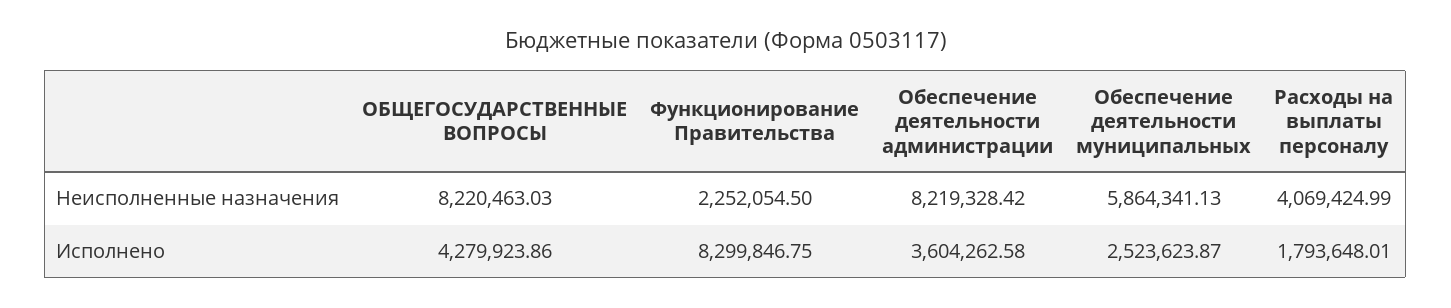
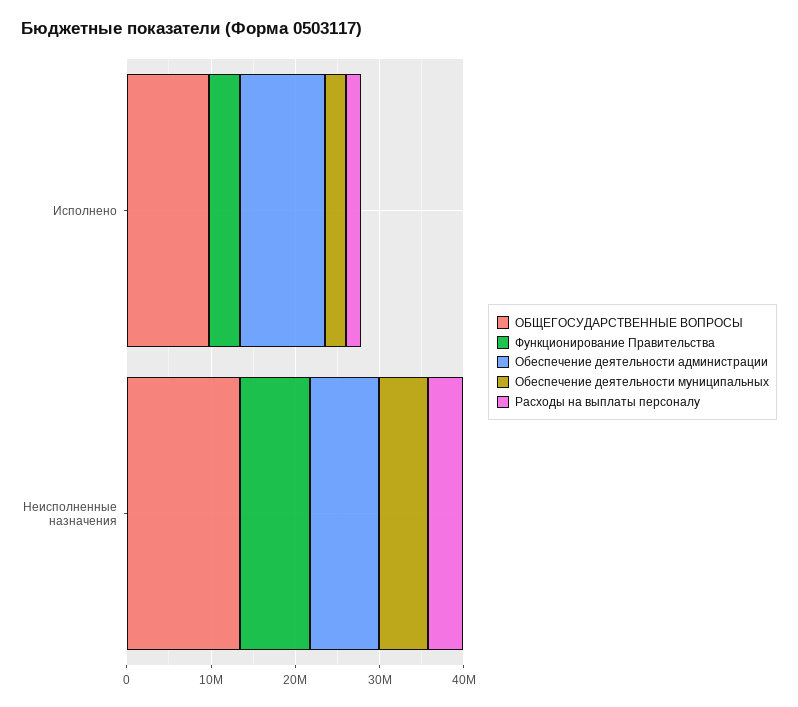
ОБЩЕГОСУДАРСТВЕННЫЕ ВОПРОСЫ, Неисполненные назначения: 8220463.03 -> 14000000
Функционирование Правительства, Неисполненные назначения: 2252054.5 -> 8000000
ОБЩЕГОСУДАРСТВЕННЫЕ ВОПРОСЫ, Исполнено: 4279923.86 -> 10000000
Функционирование Правительства, Исполнено: 8299846.75 -> 4000000
Обеспечение деятельности администрации, Исполнено: 3604262.58 -> 10000000

